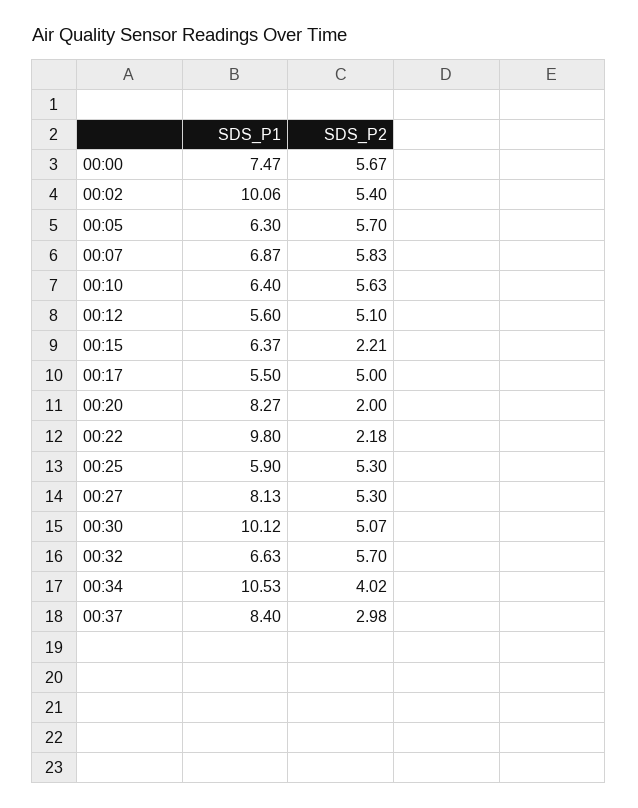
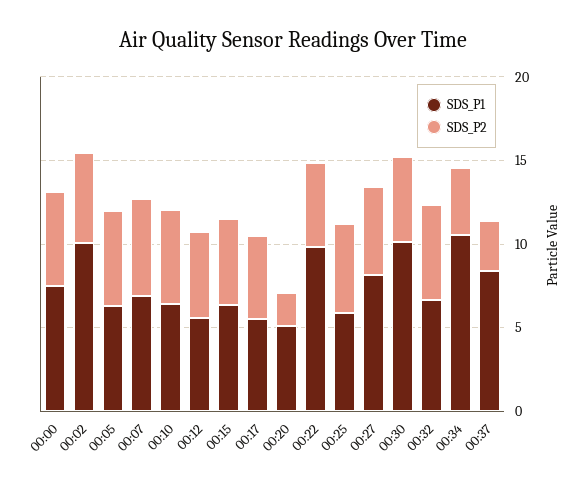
SDS_P2, 00:15: 2.21 -> 5
SDS_P1, 00:20: 8.27 -> 5
SDS_P2, 00:22: 2.18 -> 5

